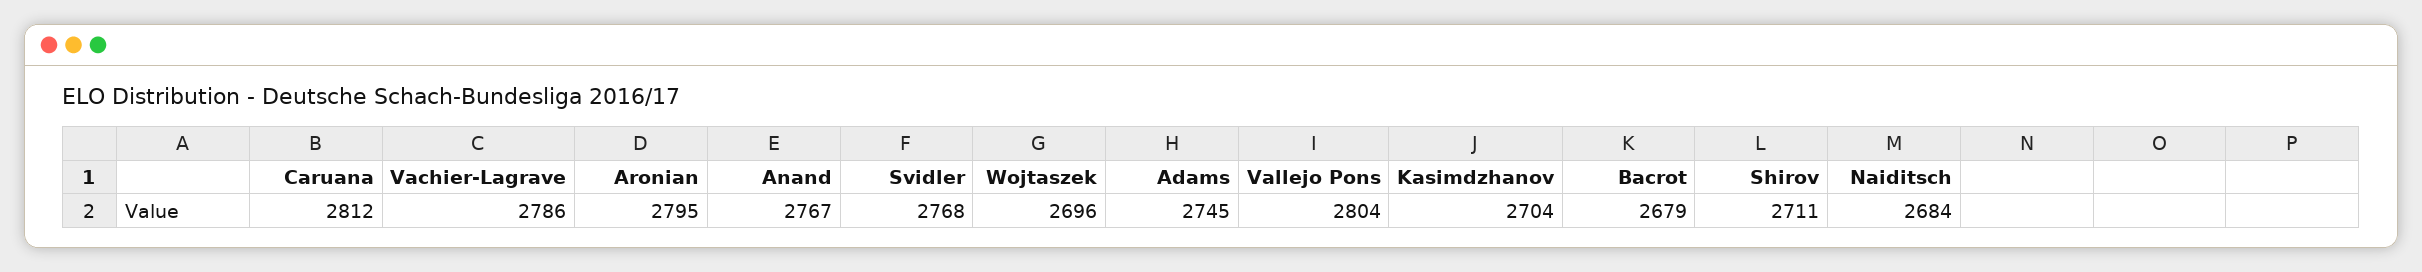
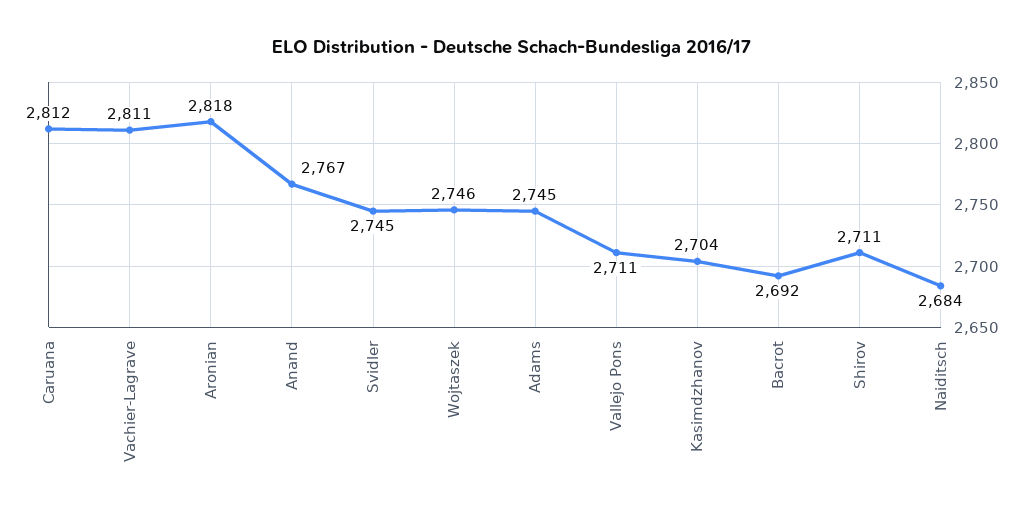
Vachier-Lagrave: 2786 -> 2811
Aronian: 2795 -> 2818
Svidler: 2768 -> 2745
Wojtaszek: 2696 -> 2746
Vallejo Pons: 2804 -> 2711
Bacrot: 2679 -> 2692

